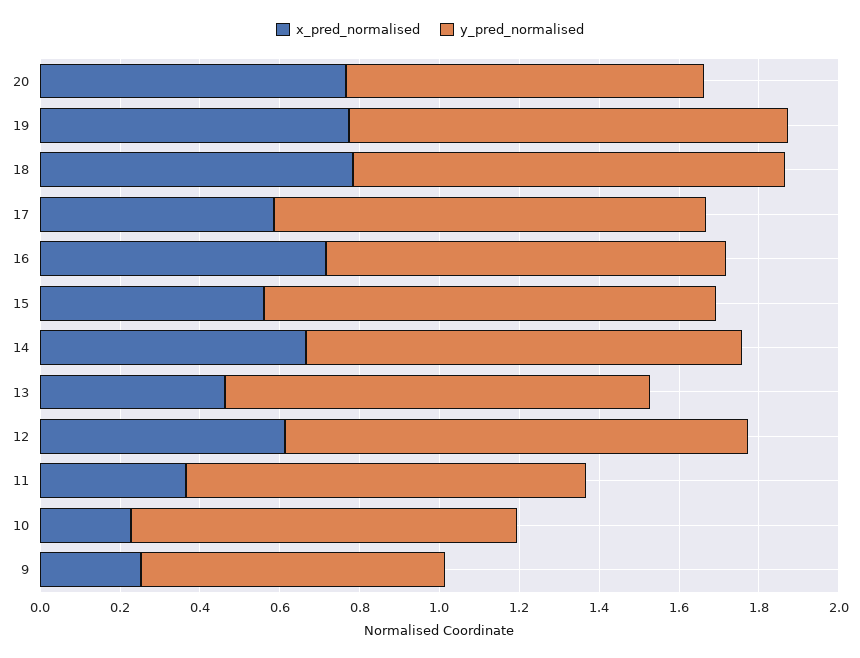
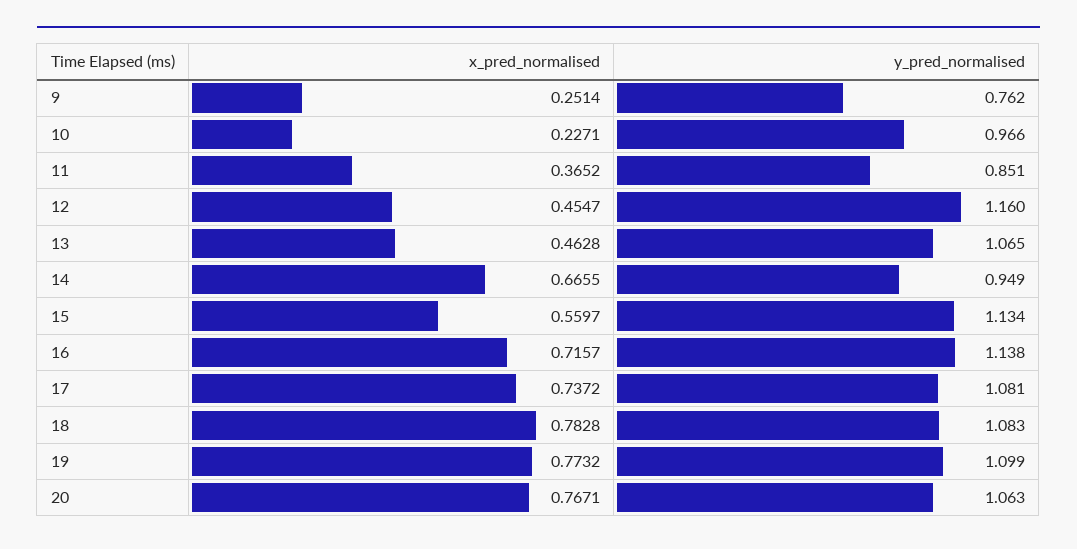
y_pred_normalised, 20: 0.9 -> 1.063
x_pred_normalised, 17: 0.6 -> 0.7372
y_pred_normalised, 16: 1 -> 1.138
y_pred_normalised, 14: 1.1 -> 0.949
x_pred_normalised, 12: 0.6 -> 0.4547
y_pred_normalised, 11: 1 -> 0.851

